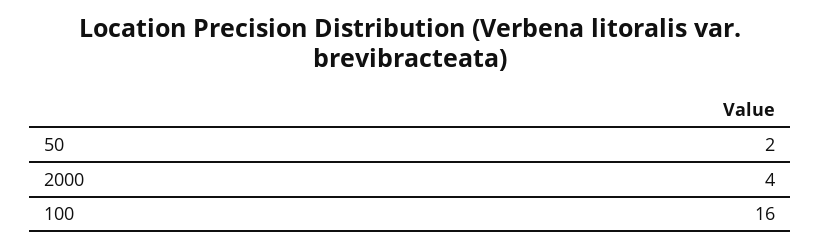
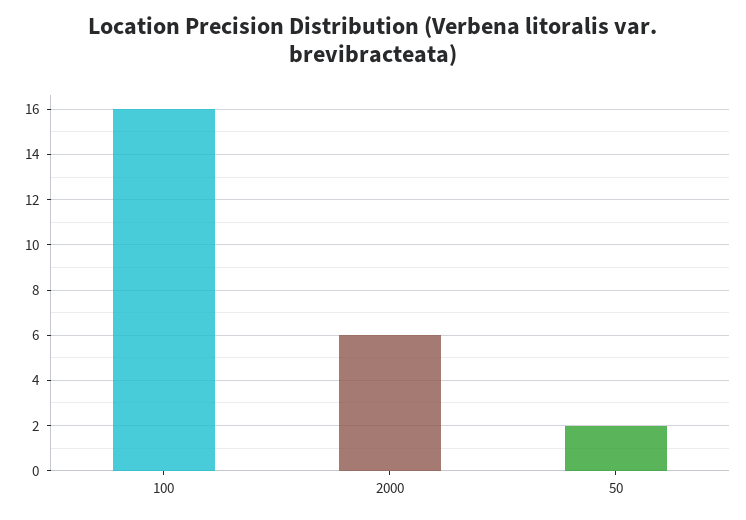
2000: 4 -> 6

